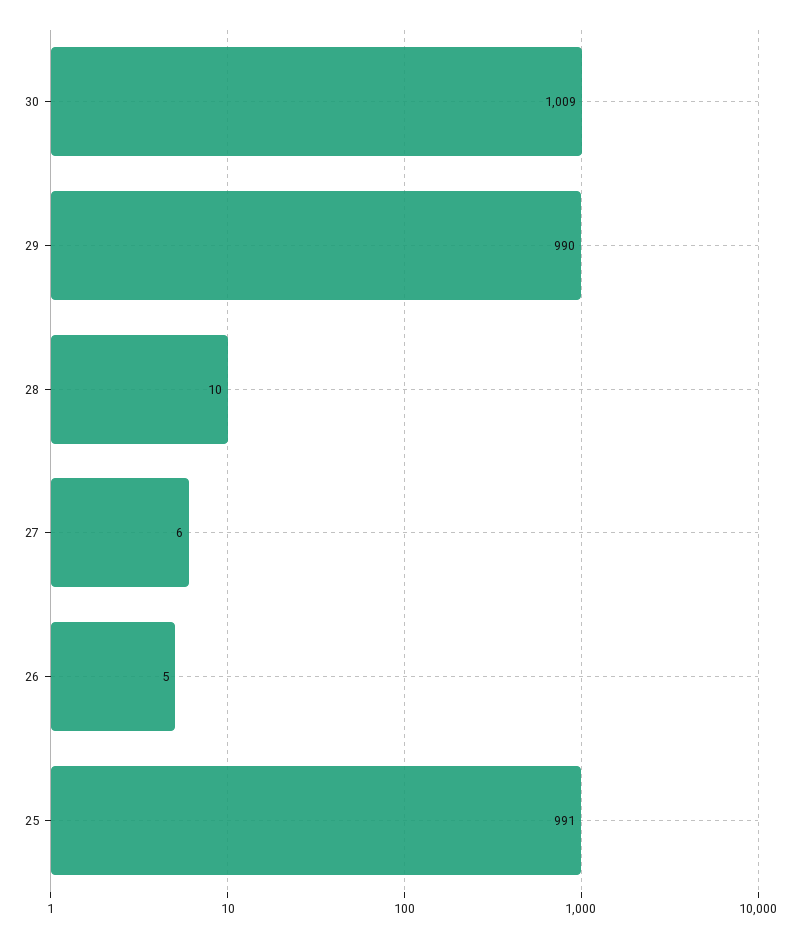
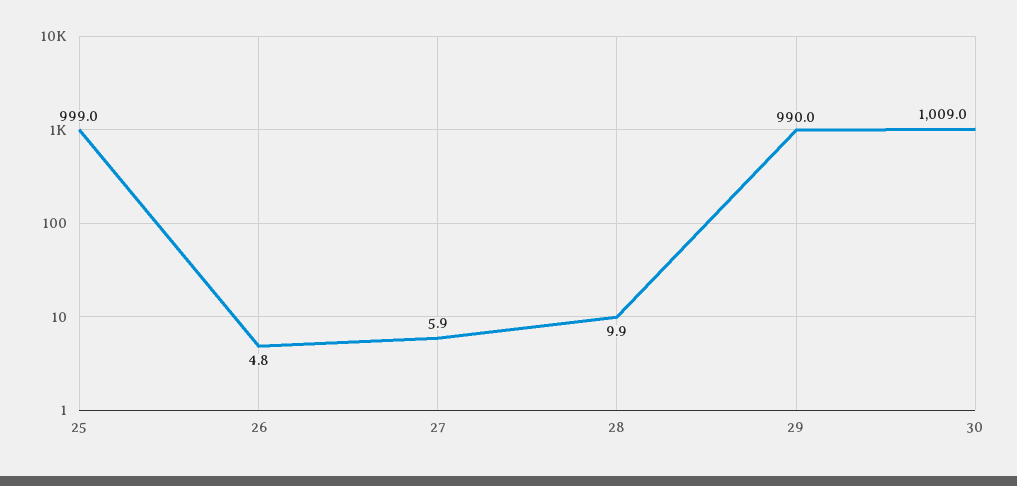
25: 991 -> 999

